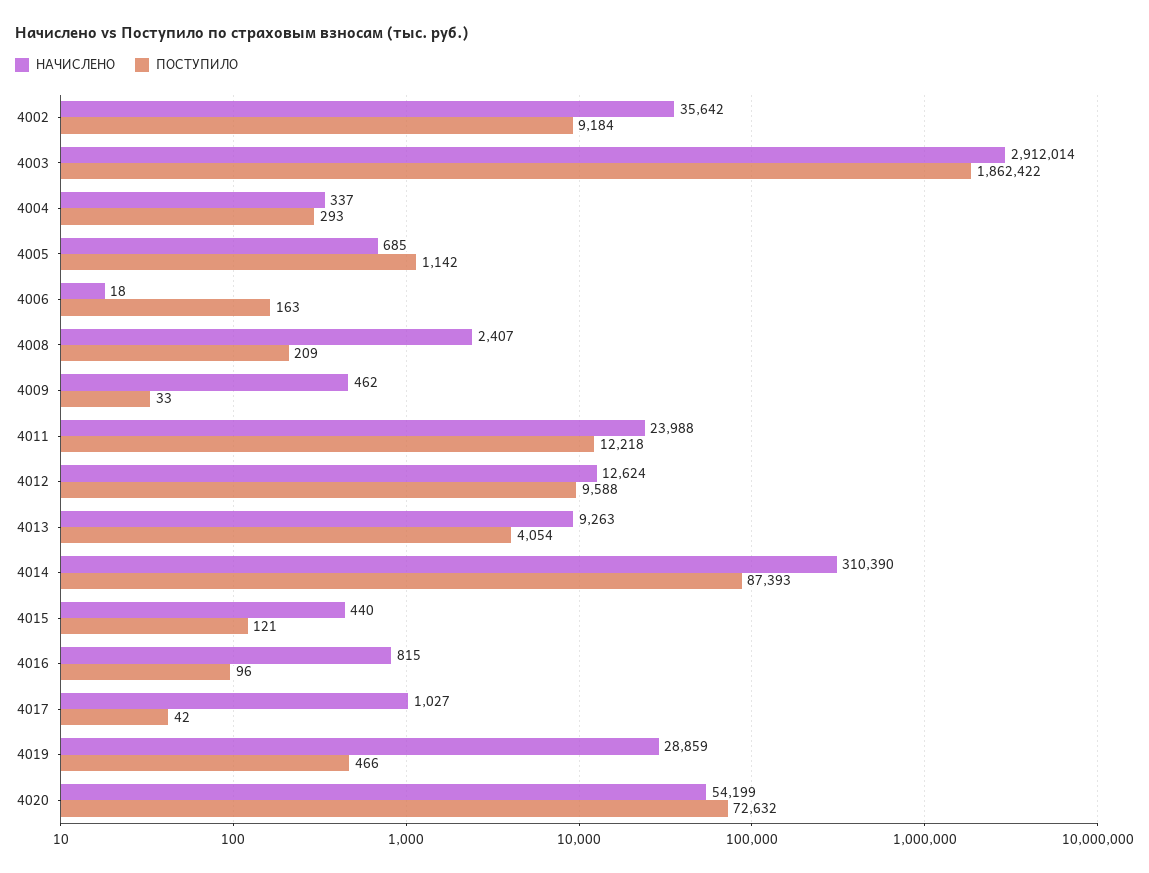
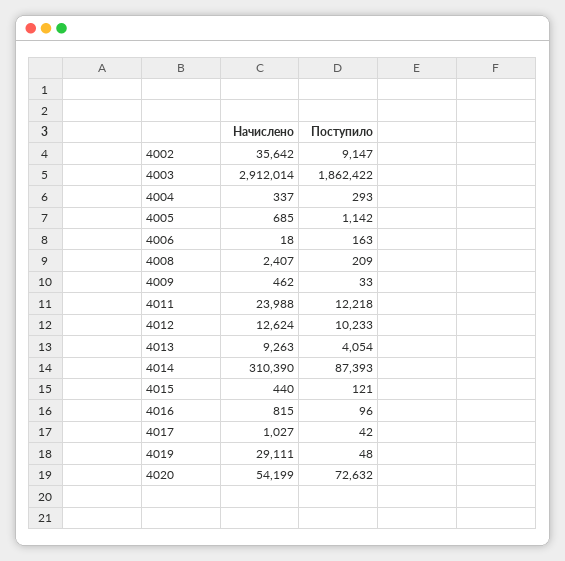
ПОСТУПИЛО, 4002: 9184 -> 9147
ПОСТУПИЛО, 4012: 9588 -> 10233
НАЧИСЛЕНО, 4019: 28859 -> 29111
ПОСТУПИЛО, 4019: 466 -> 48

